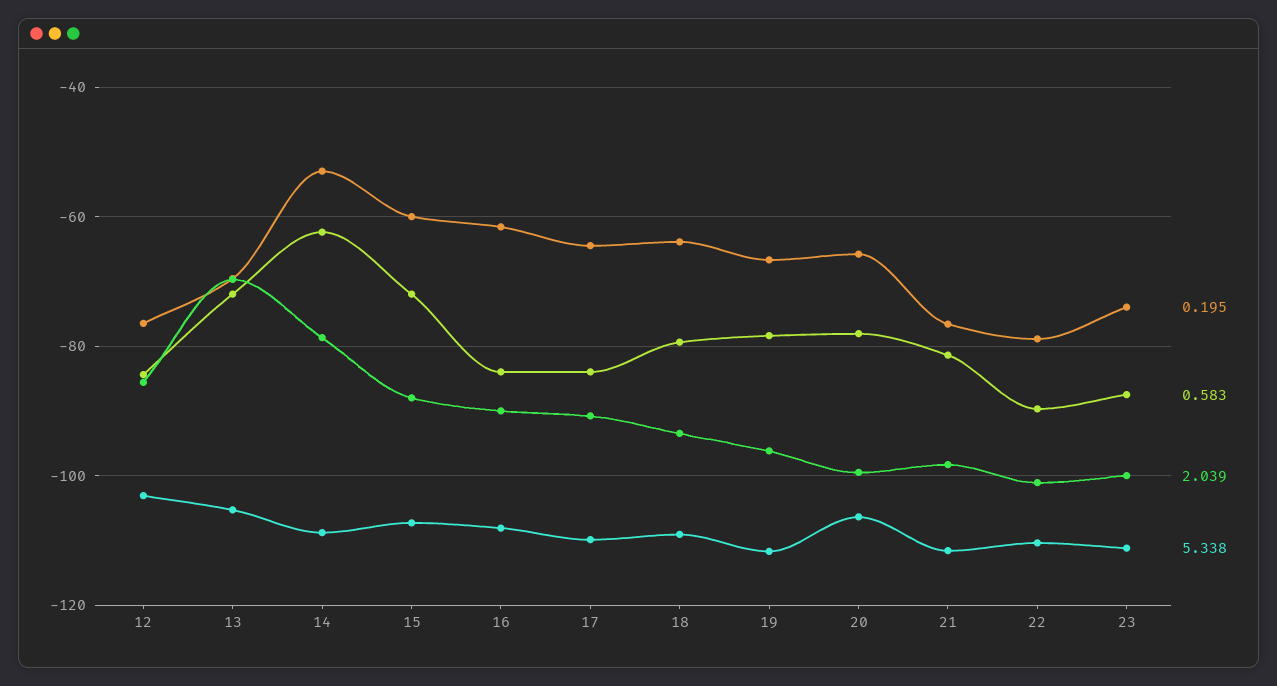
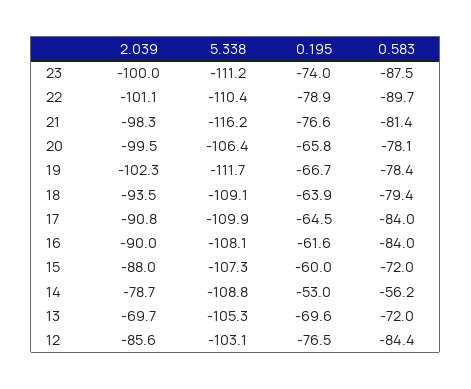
0.583, 14: -62 -> -56.2
2.039, 19: -96 -> -102.3
5.338, 21: -112 -> -116.2

